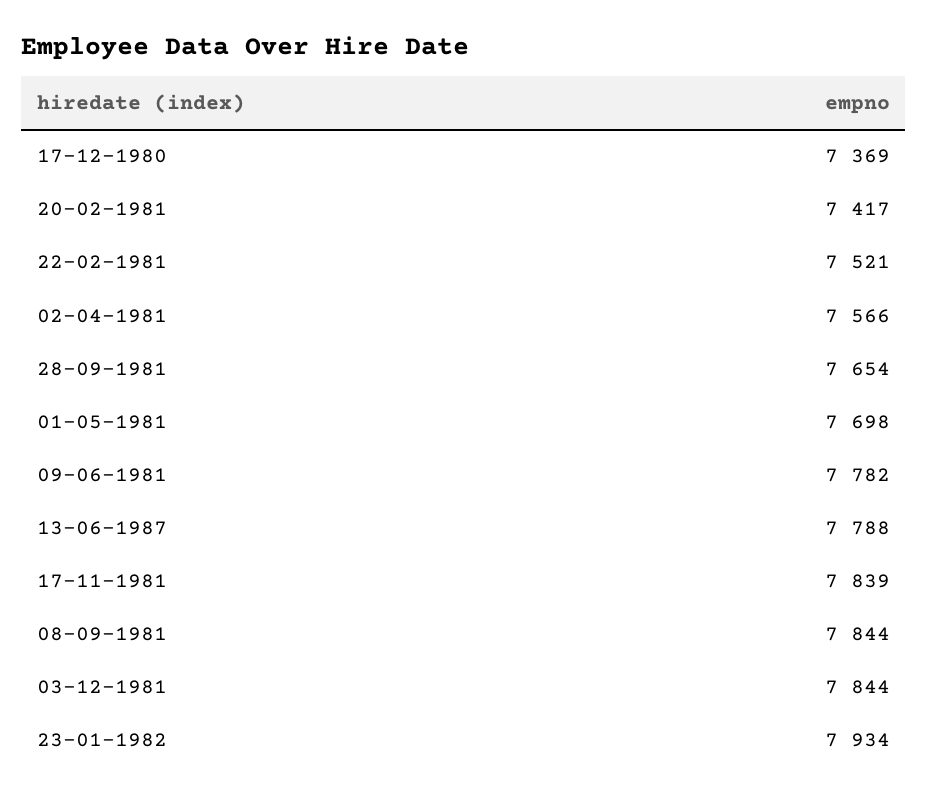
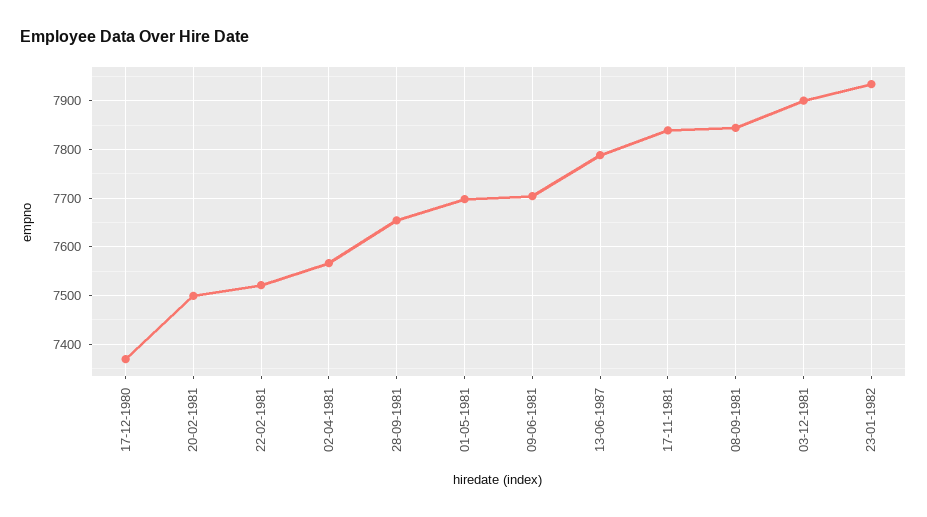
20-02-1981: 7417 -> 7500
09-06-1981: 7782 -> 7700
03-12-1981: 7844 -> 7900

